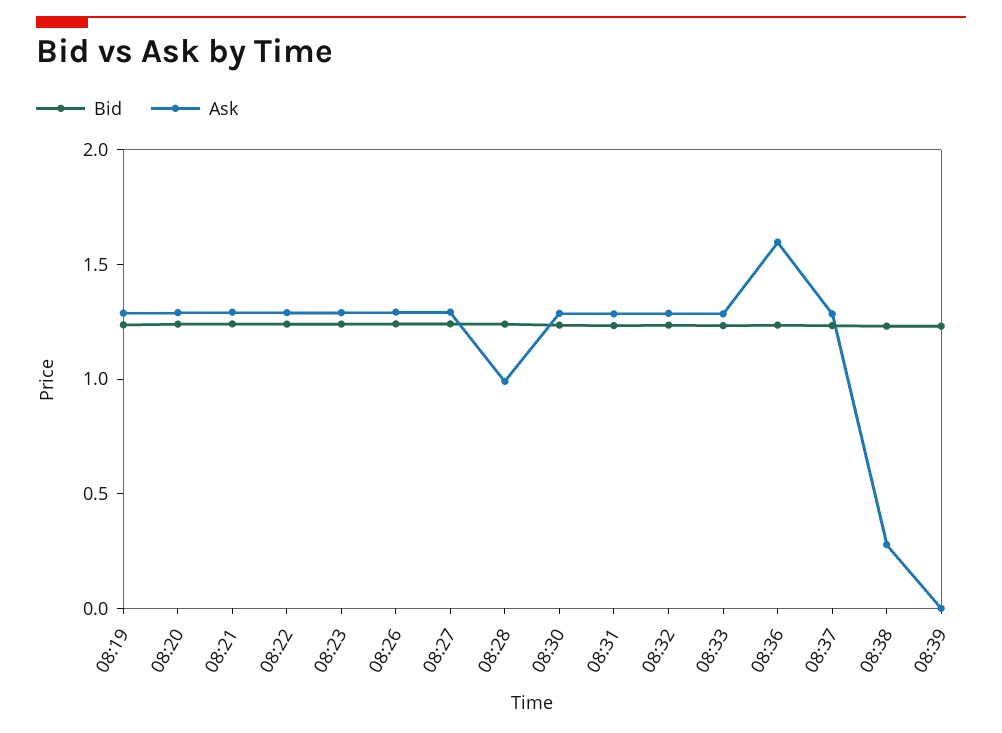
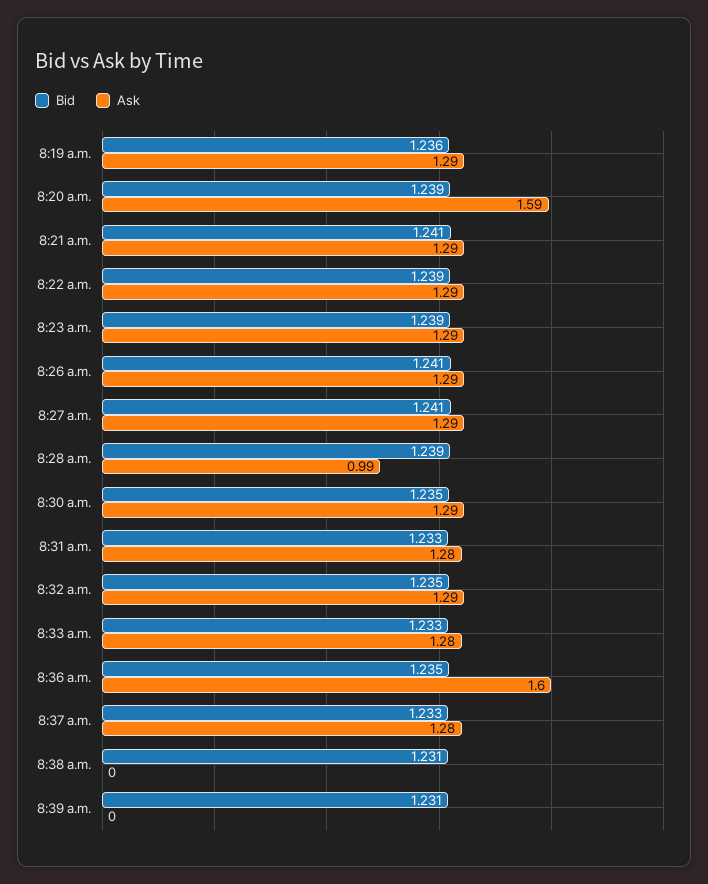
Ask, 08:20: 1.3 -> 1.59
Ask, 08:38: 0.3 -> 0

